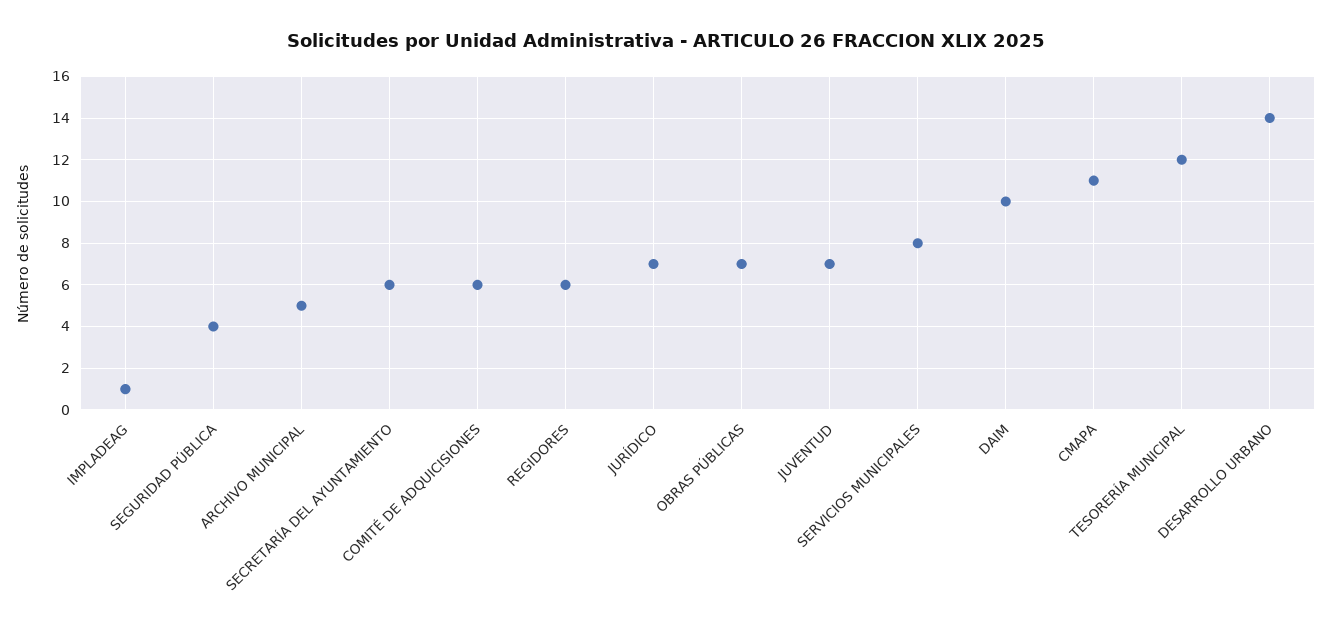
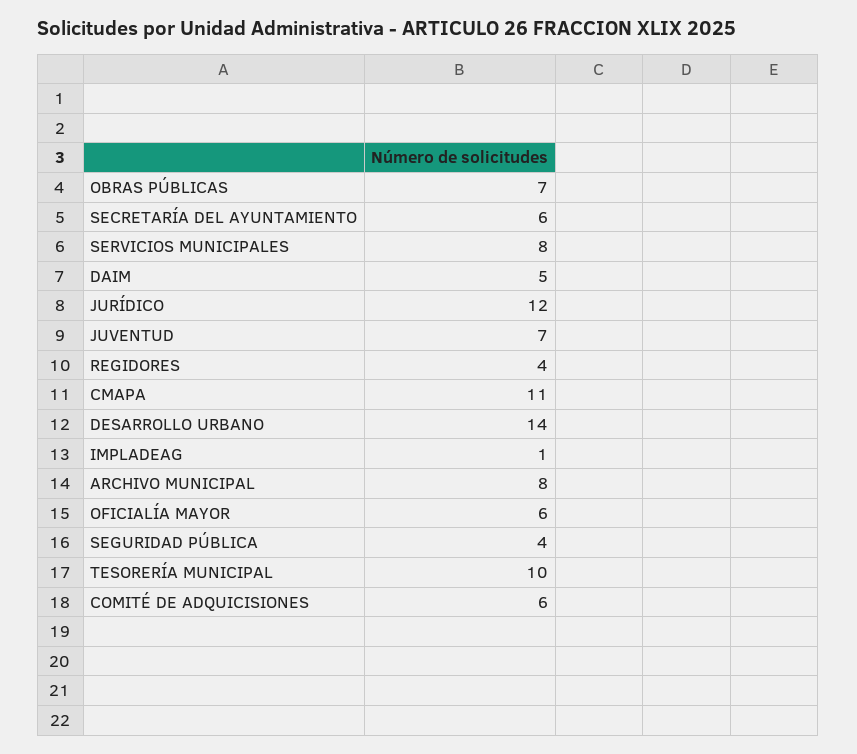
ARCHIVO MUNICIPAL: 5 -> 8
REGIDORES: 6 -> 4
JURÍDICO: 7 -> 12
DAIM: 10 -> 5
TESORERÍA MUNICIPAL: 12 -> 10
OFICIALÍA MAYOR: none -> 6

